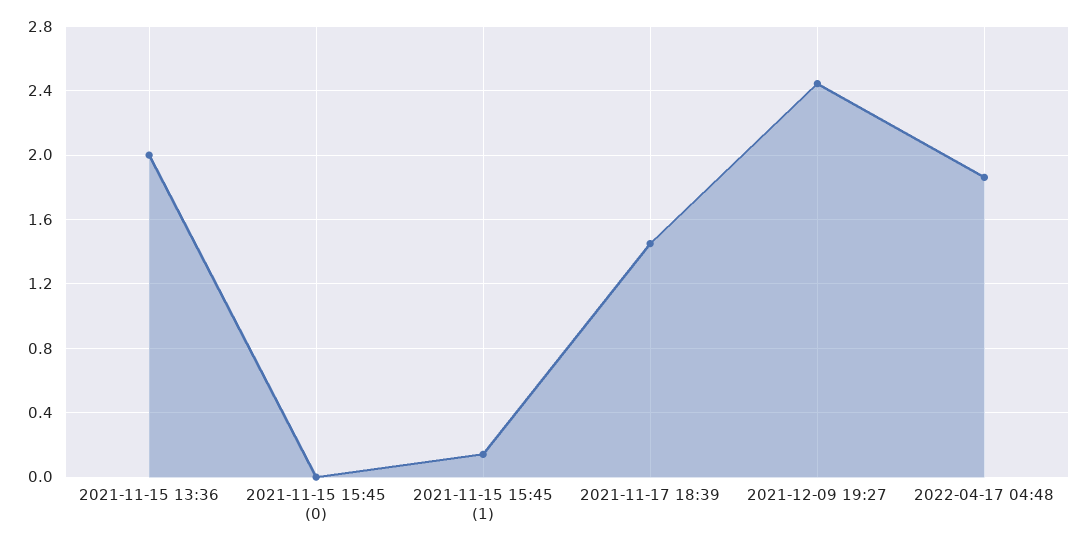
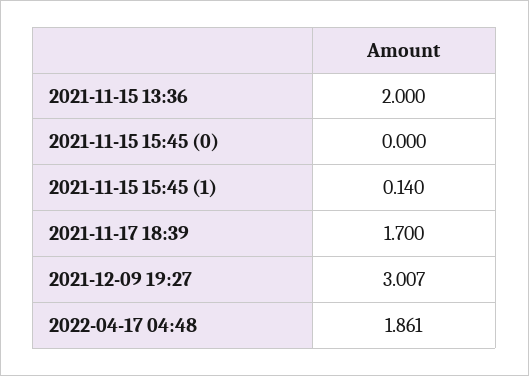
2021-11-17 18:39: 1.45 -> 1.7
2021-12-09 19:27: 2.45 -> 3.007

